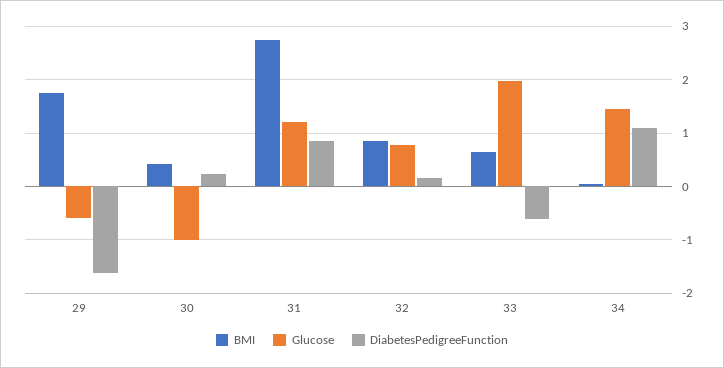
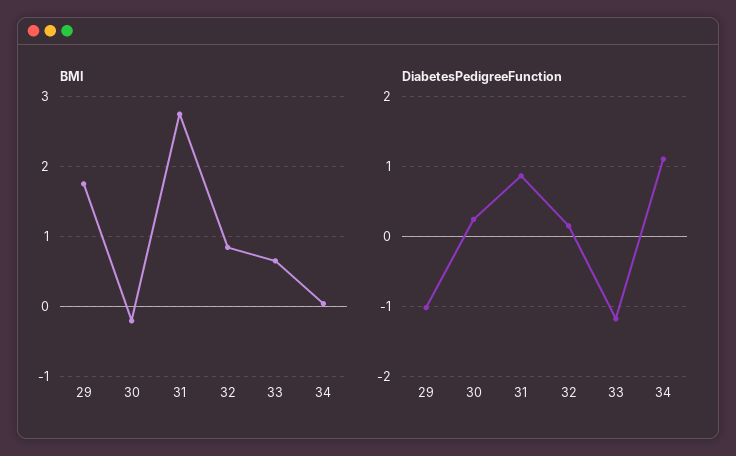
Glucose, 29: -0.6 -> none
DiabetesPedigreeFunction, 29: -1.6 -> -1
BMI, 30: 0.4 -> -0.2
Glucose, 30: -1 -> none
Glucose, 31: 1.2 -> none
Glucose, 32: 0.8 -> none
Glucose, 33: 2 -> none
DiabetesPedigreeFunction, 33: -0.6 -> -1.2
Glucose, 34: 1.4 -> none

